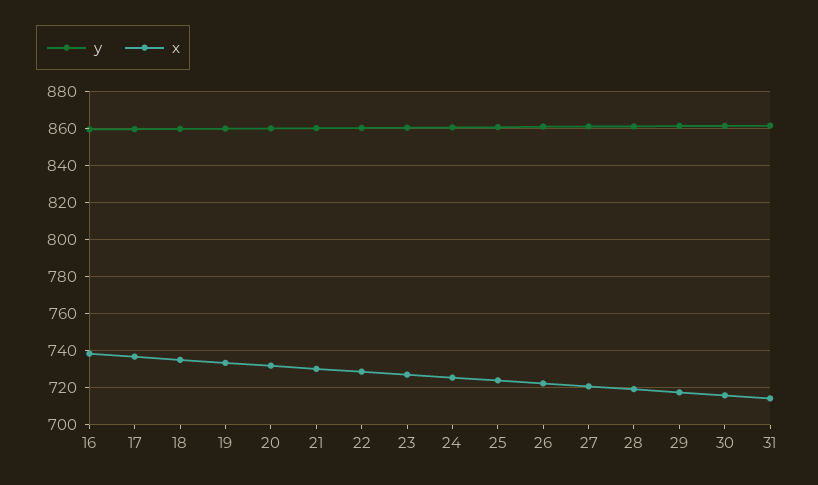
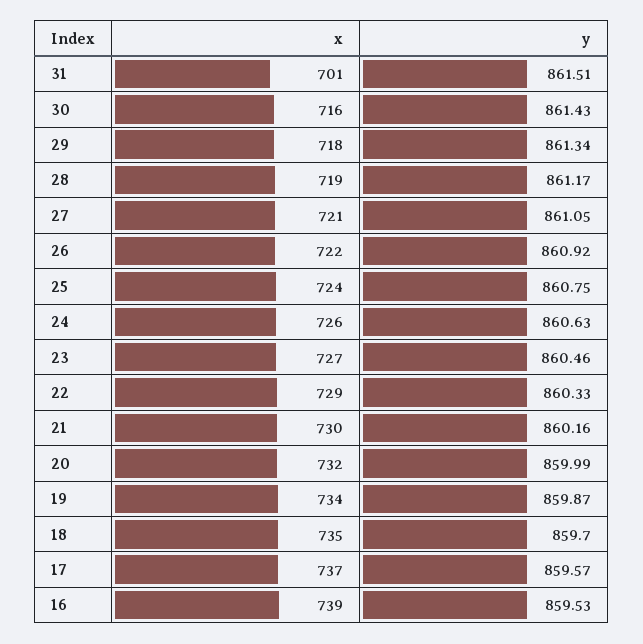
x, 31: 715 -> 701

